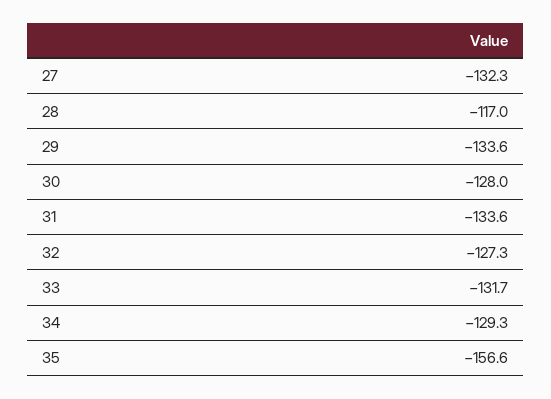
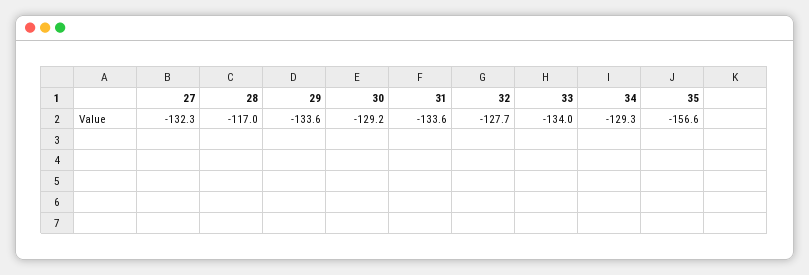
30: -128 -> -129.2
32: -127.3 -> -127.7
33: -131.7 -> -134

